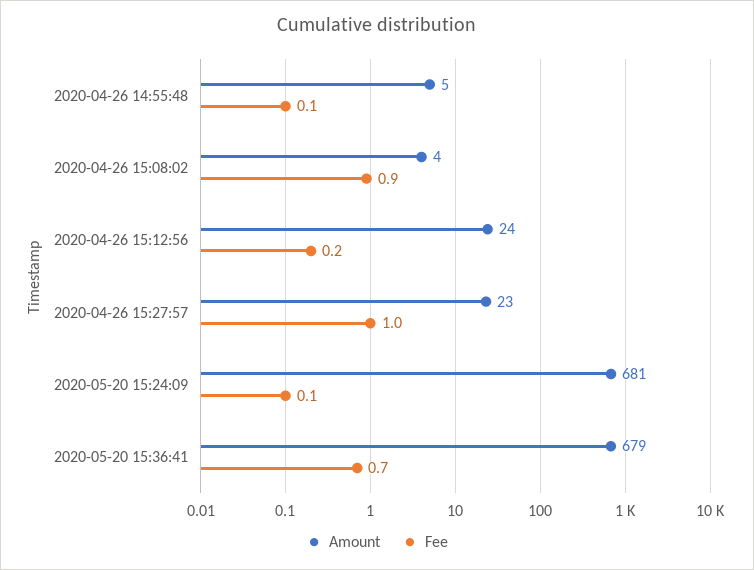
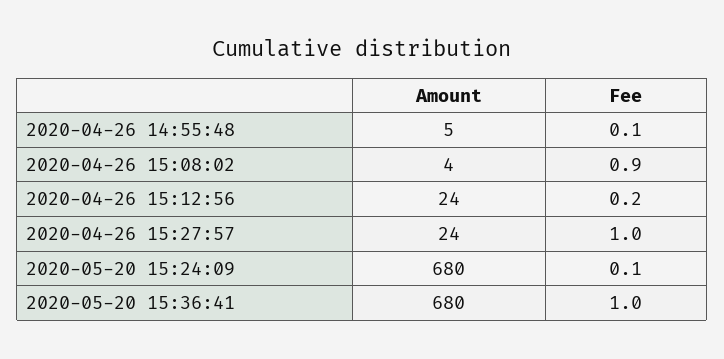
Amount, 2020-04-26 15:27:57: 23 -> 24
Amount, 2020-05-20 15:24:09: 681 -> 680
Amount, 2020-05-20 15:36:41: 679 -> 680
Fee, 2020-05-20 15:36:41: 0.7 -> 1

